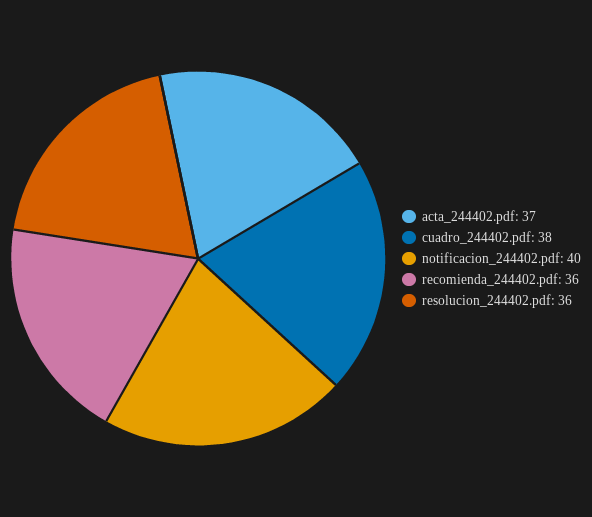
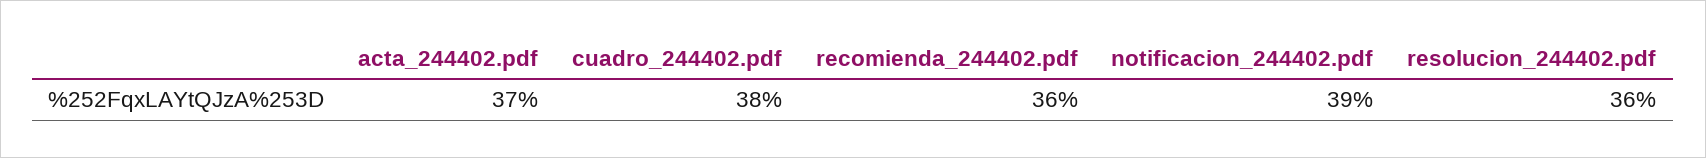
notificacion_244402.pdf: 40 -> 39

